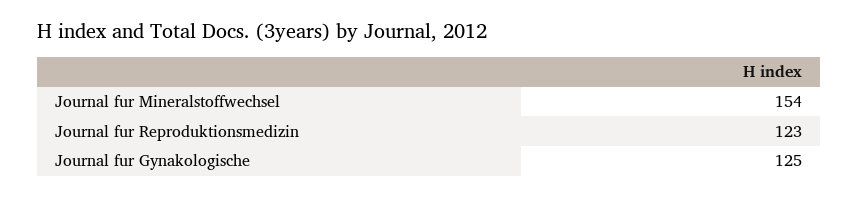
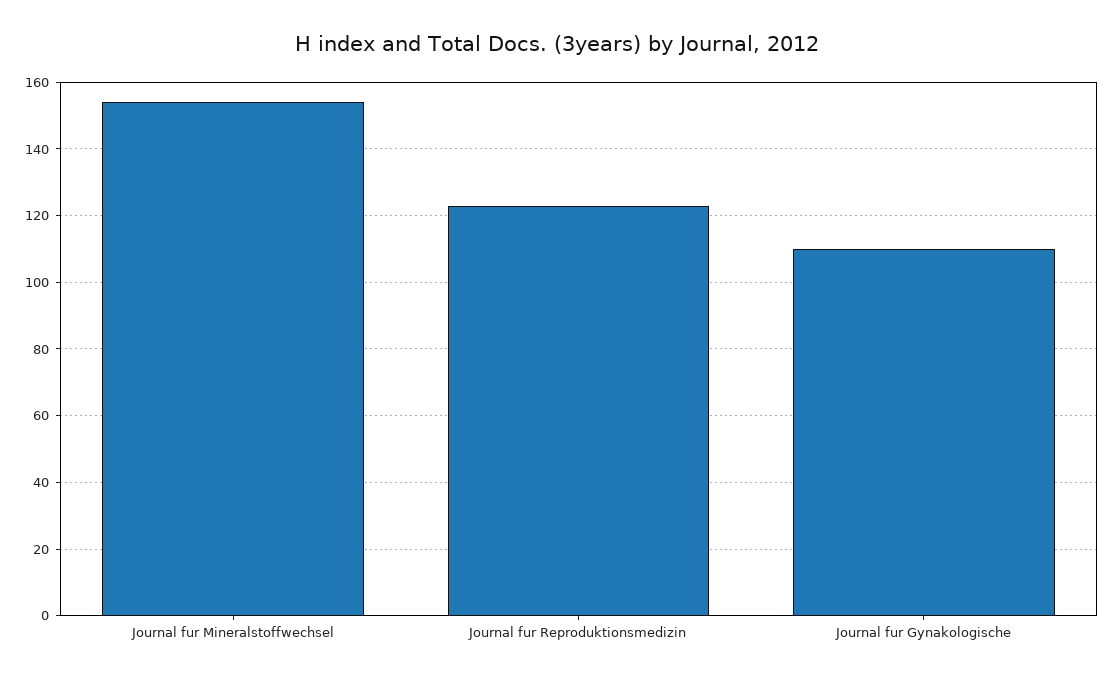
Journal fur Gynakologische: 125 -> 110

